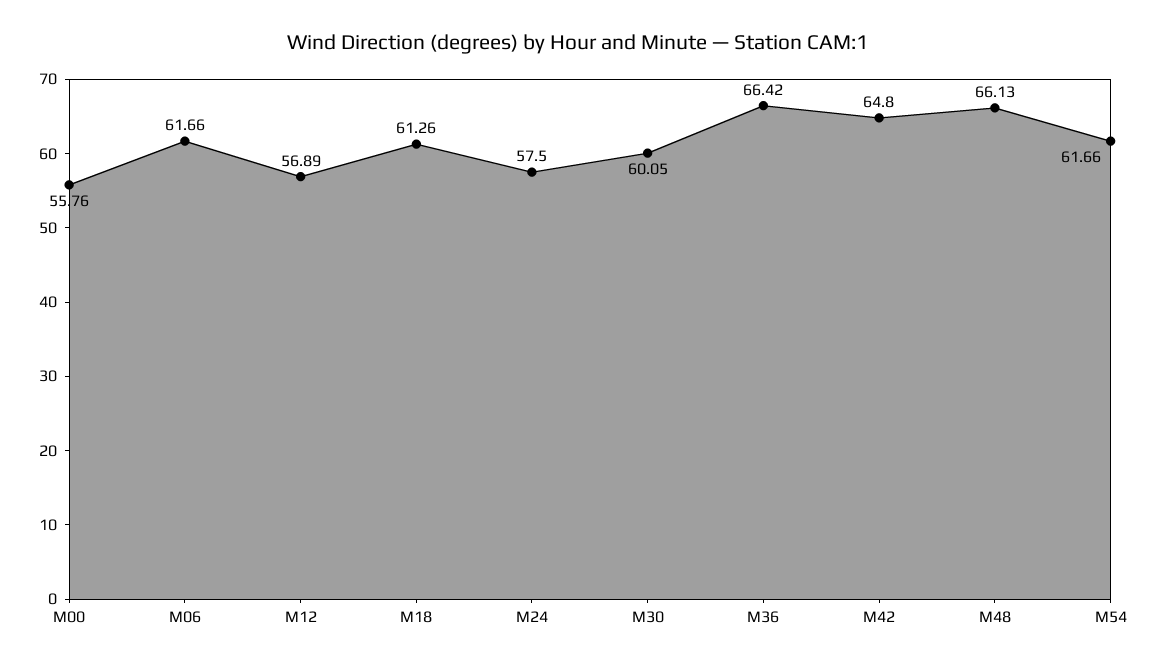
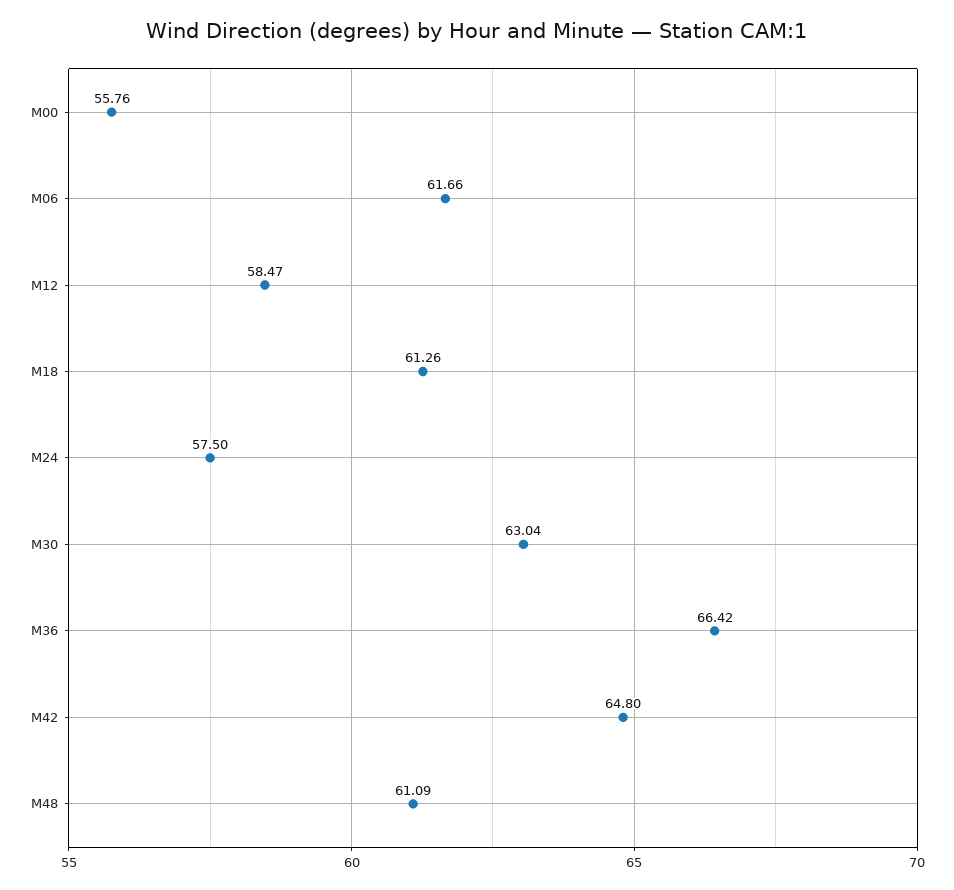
M12: 56.89 -> 58.47
M30: 60.05 -> 63.04
M48: 66.13 -> 61.09
M54: 61.66 -> none

